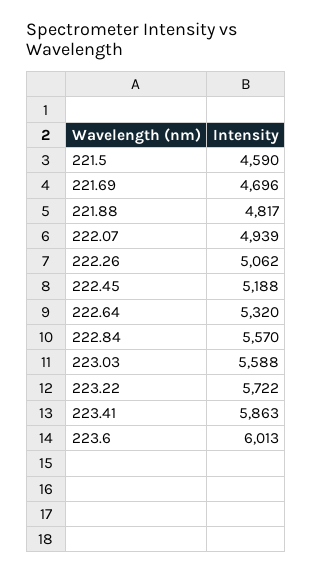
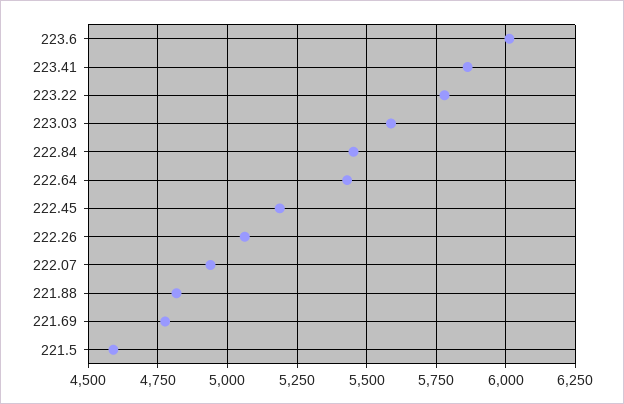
221.69: 4696 -> 4775
222.64: 5320 -> 5425
222.84: 5570 -> 5450
223.22: 5722 -> 5775

